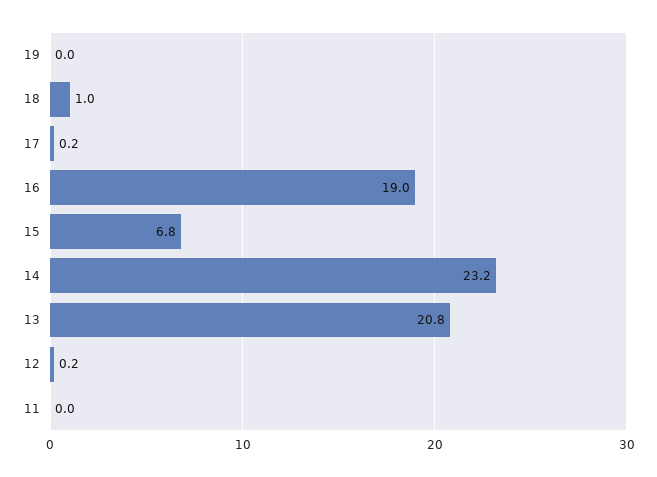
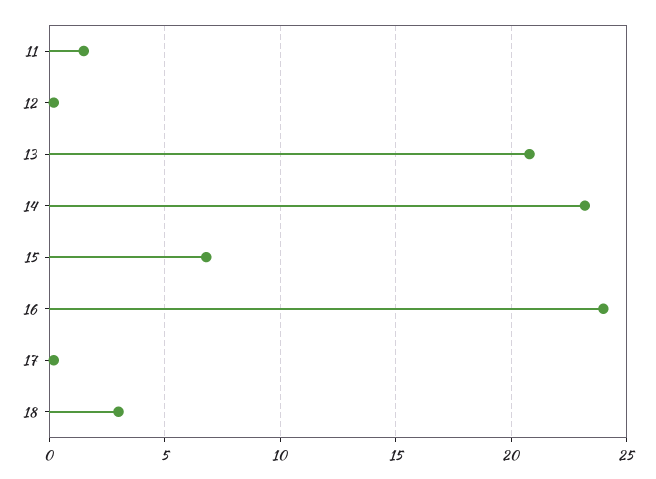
19: 0 -> none
18: 1 -> 3
16: 19 -> 24
11: 0 -> 1.5

